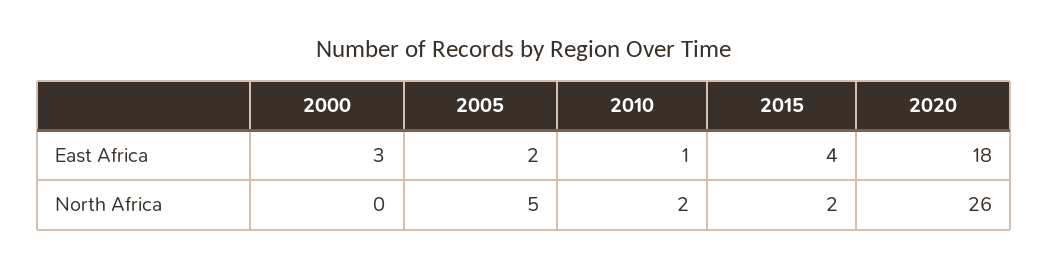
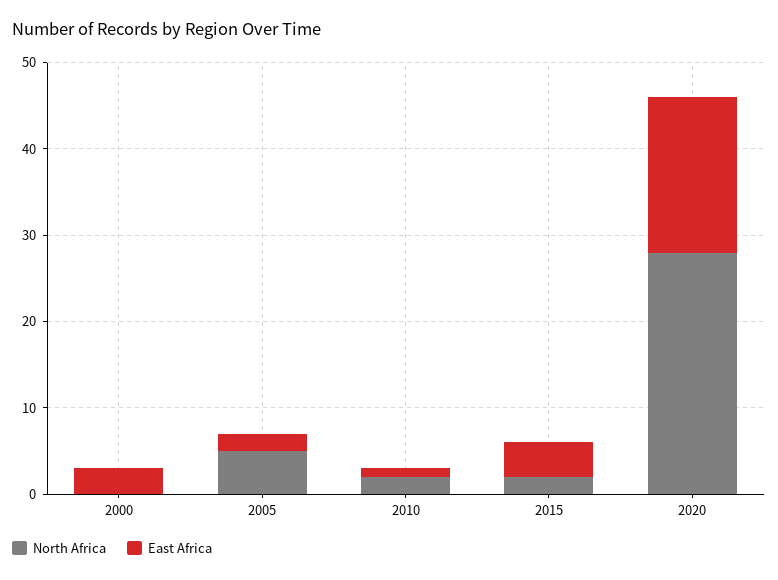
North Africa, 2020: 26 -> 28

